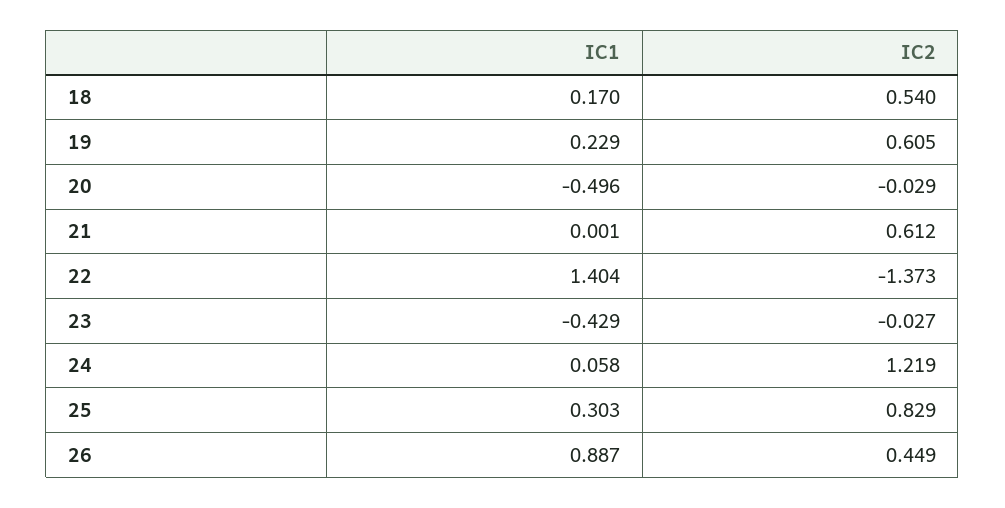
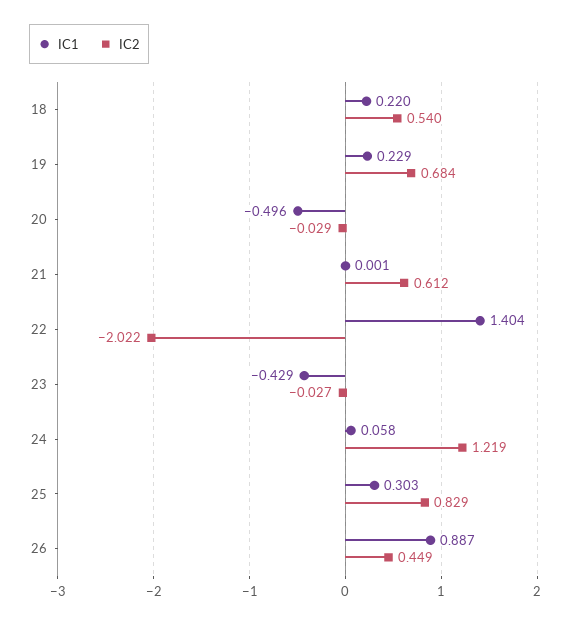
IC1, 18: 0.17 -> 0.22
IC2, 19: 0.605 -> 0.684
IC2, 22: -1.373 -> -2.022

